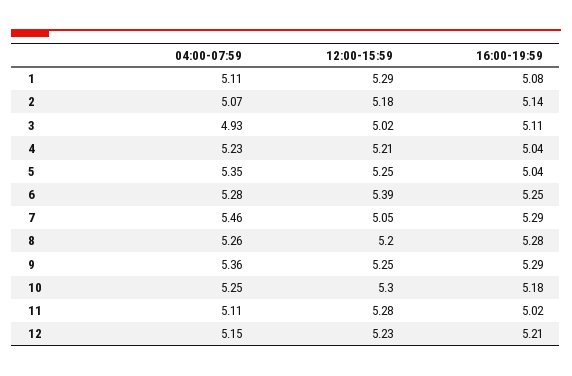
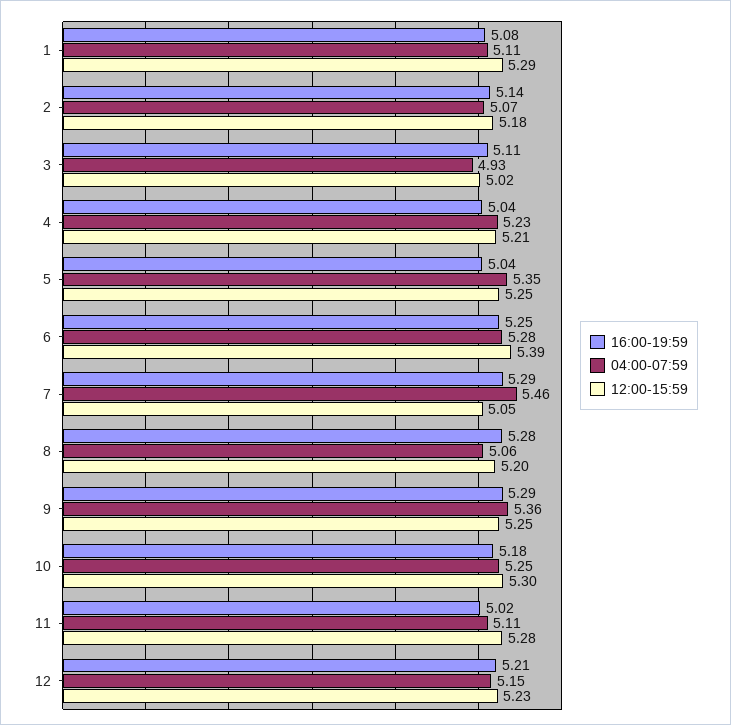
04:00-07:59, 8: 5.26 -> 5.06

